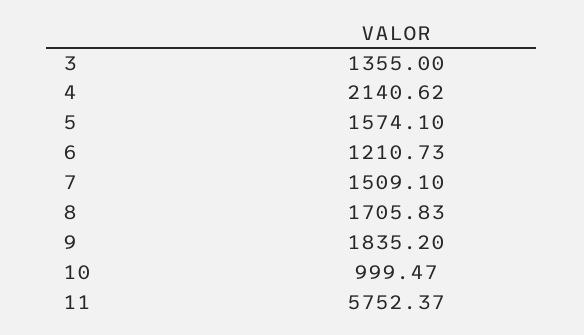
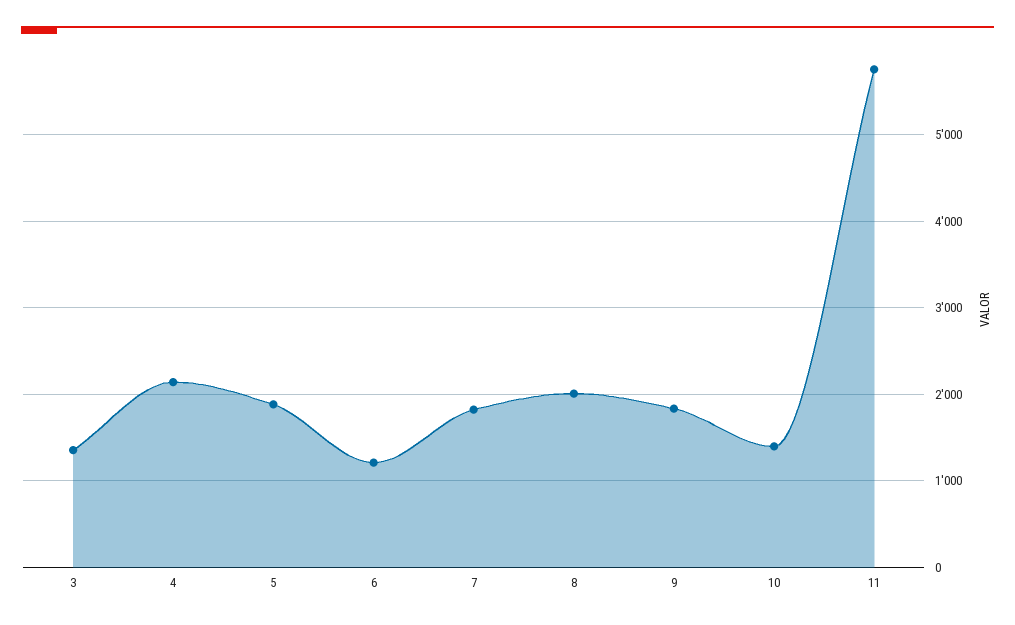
5: 1574.1 -> 1900
7: 1509.1 -> 1800
8: 1705.83 -> 2000
10: 999.47 -> 1400

